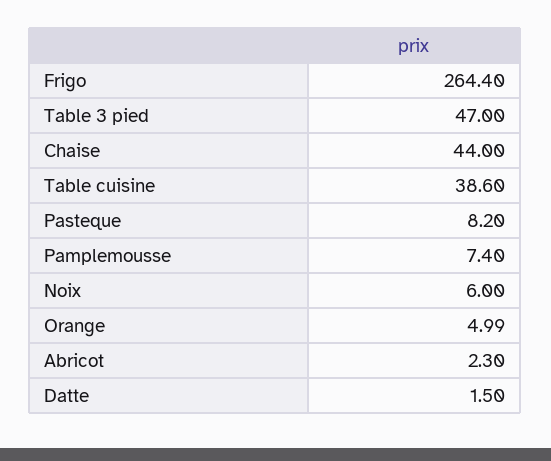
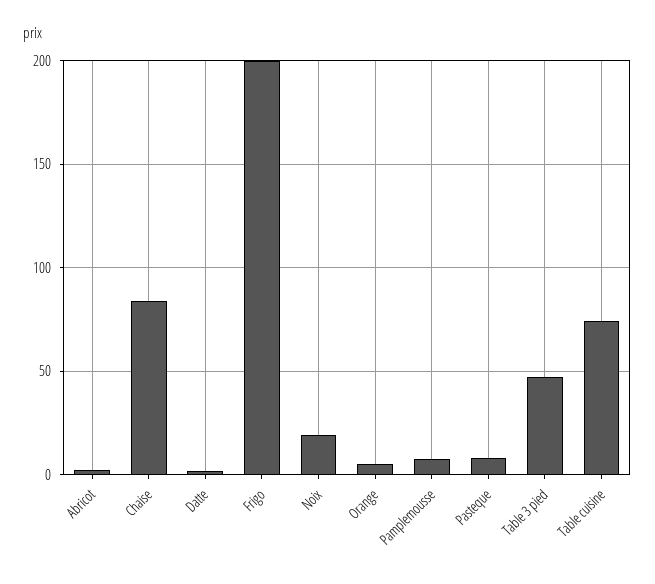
Frigo: 264.4 -> 200
Chaise: 44 -> 85
Table cuisine: 38.6 -> 75
Noix: 6 -> 20

